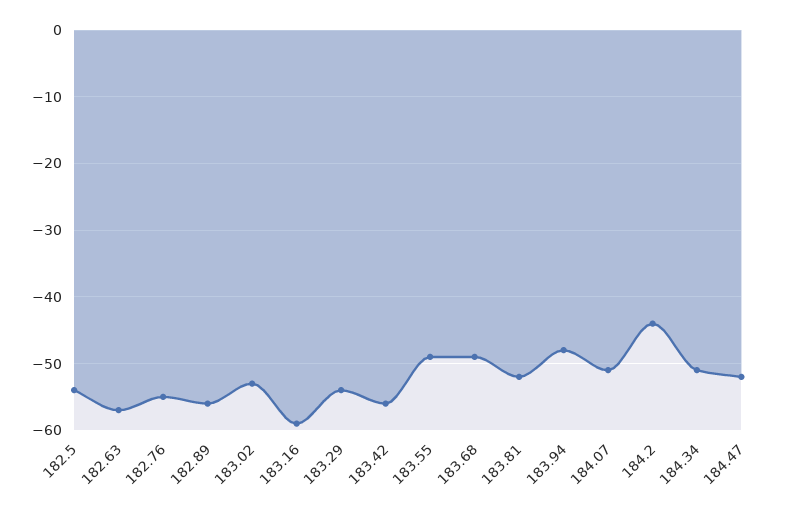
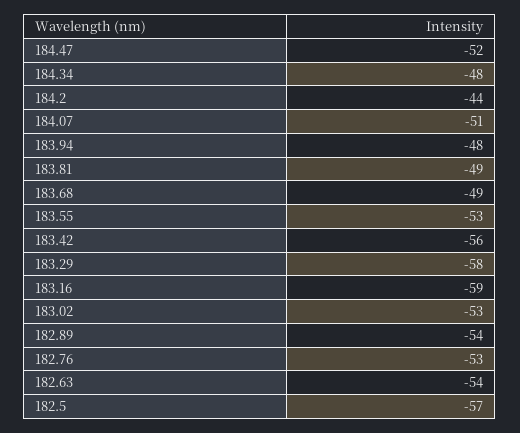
182.5: -54 -> -57
182.63: -57 -> -54
182.76: -55 -> -53
182.89: -56 -> -54
183.29: -54 -> -58
183.55: -49 -> -53
183.81: -52 -> -49
184.34: -51 -> -48

